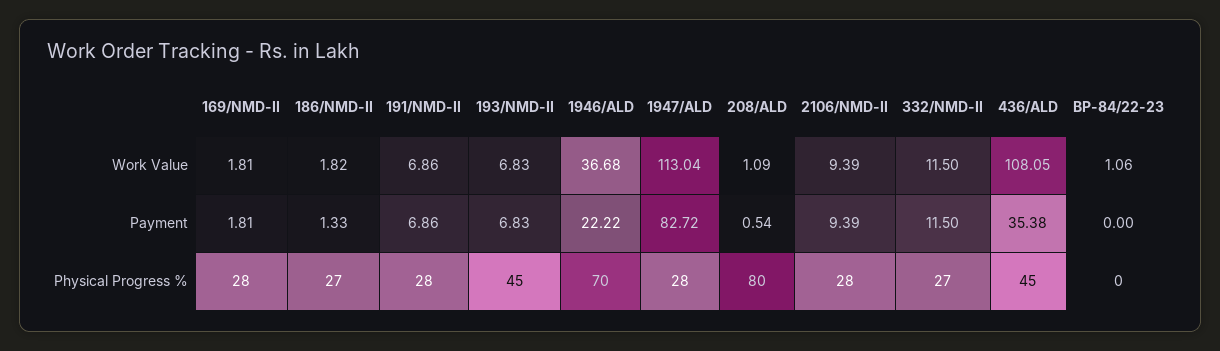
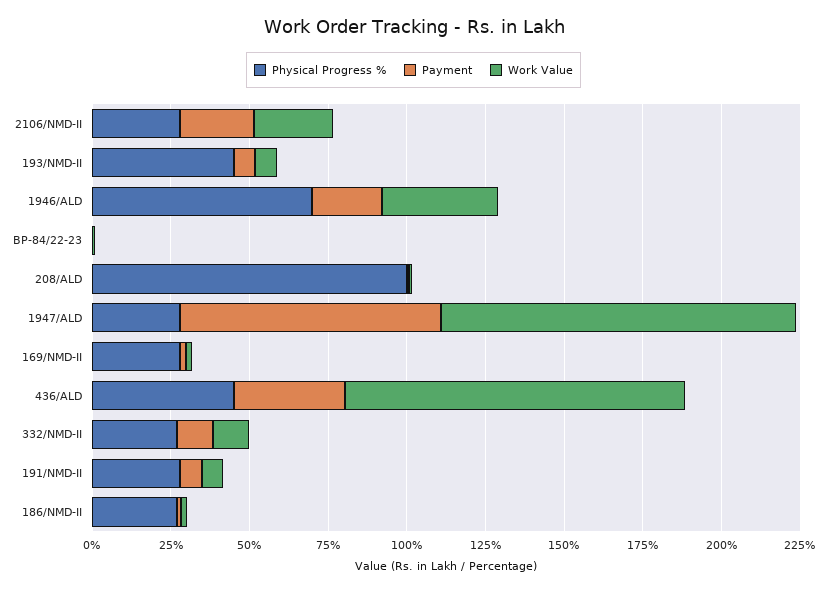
Work Value, 2106/NMD-II: 9.39 -> 25
Payment, 2106/NMD-II: 9.39 -> 25
Physical Progress %, 208/ALD: 80 -> 100

